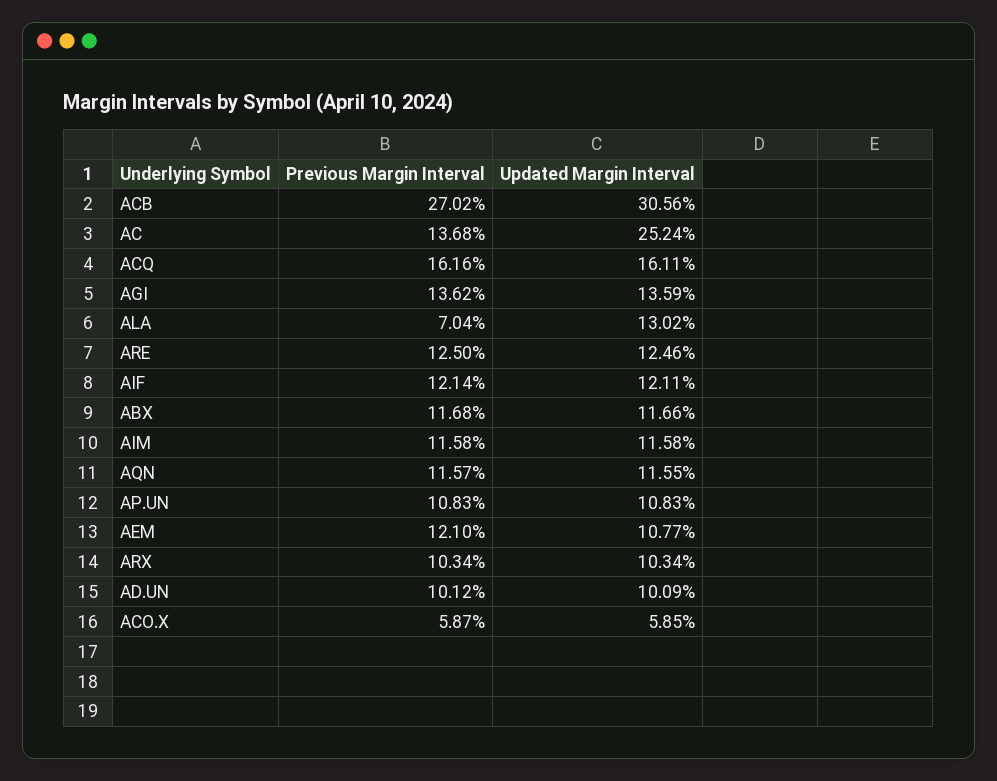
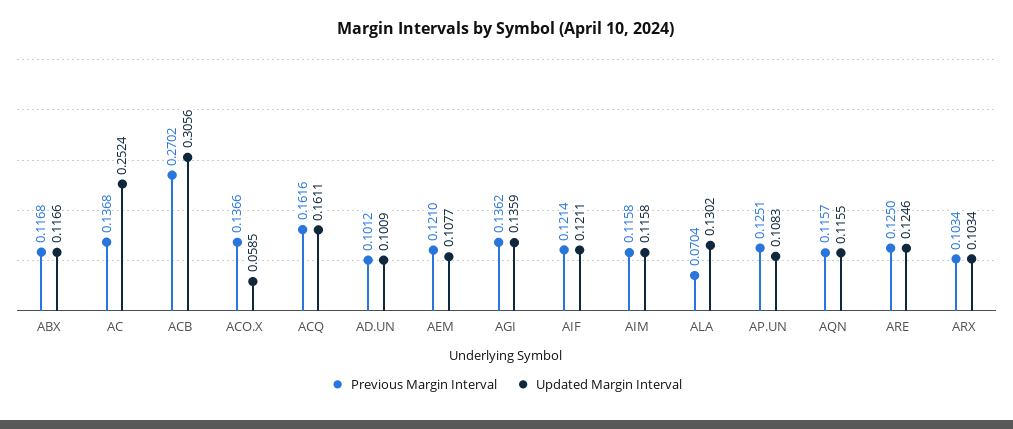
Previous Margin Interval, AP.UN: 0.1083 -> 0.1251
Previous Margin Interval, ACO.X: 0.0587 -> 0.1366

